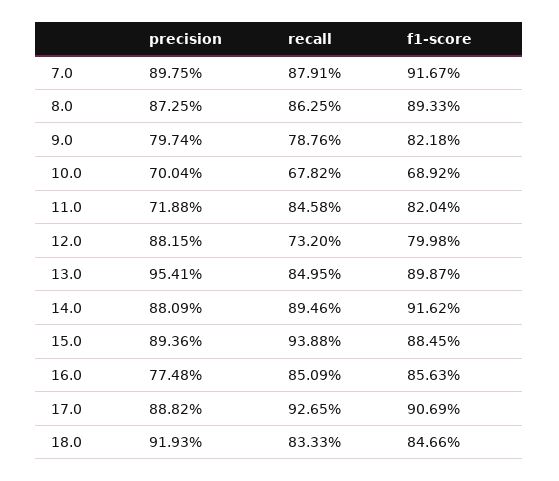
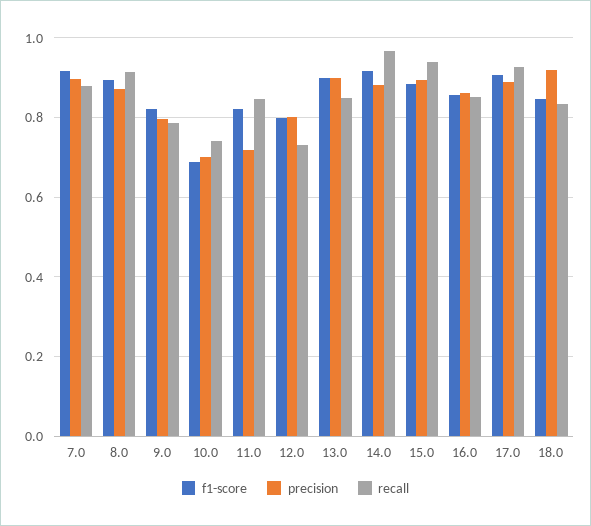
recall, 8.0: 0.8625 -> 0.92
recall, 10.0: 0.6782 -> 0.74
precision, 12.0: 0.8815 -> 0.8
precision, 13.0: 0.9541 -> 0.9
recall, 14.0: 0.8946 -> 0.96
precision, 16.0: 0.7748 -> 0.86

